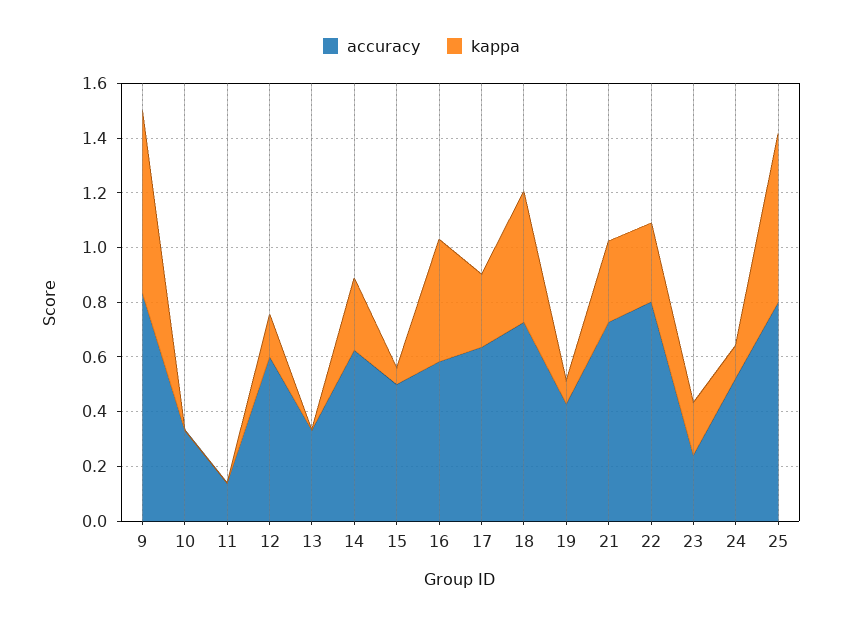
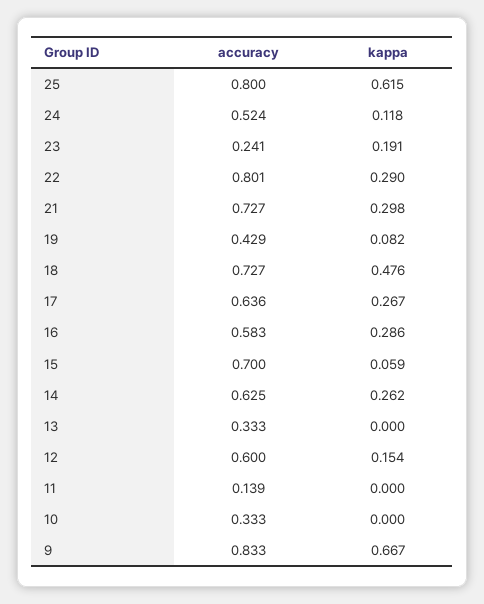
accuracy, 15: 0.5 -> 0.7
kappa, 16: 0.45 -> 0.286

